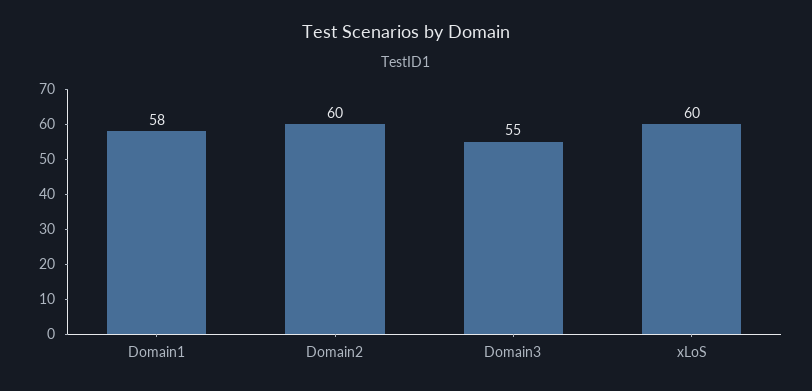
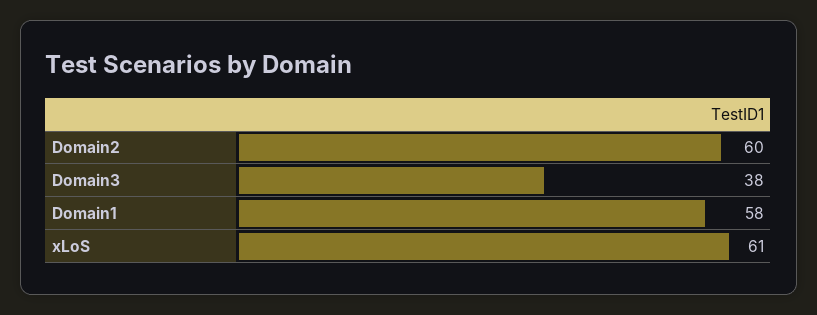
Domain3: 55 -> 38
xLoS: 60 -> 61

